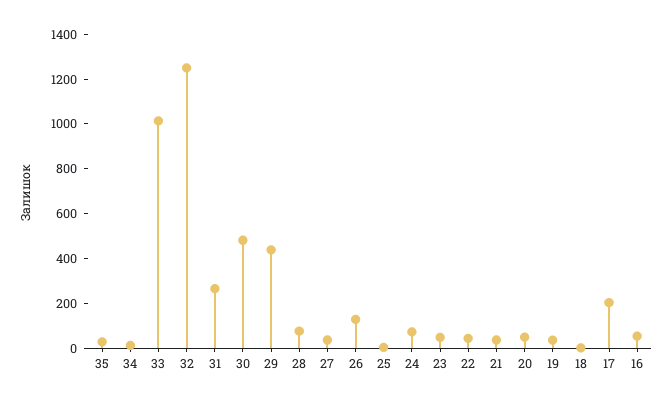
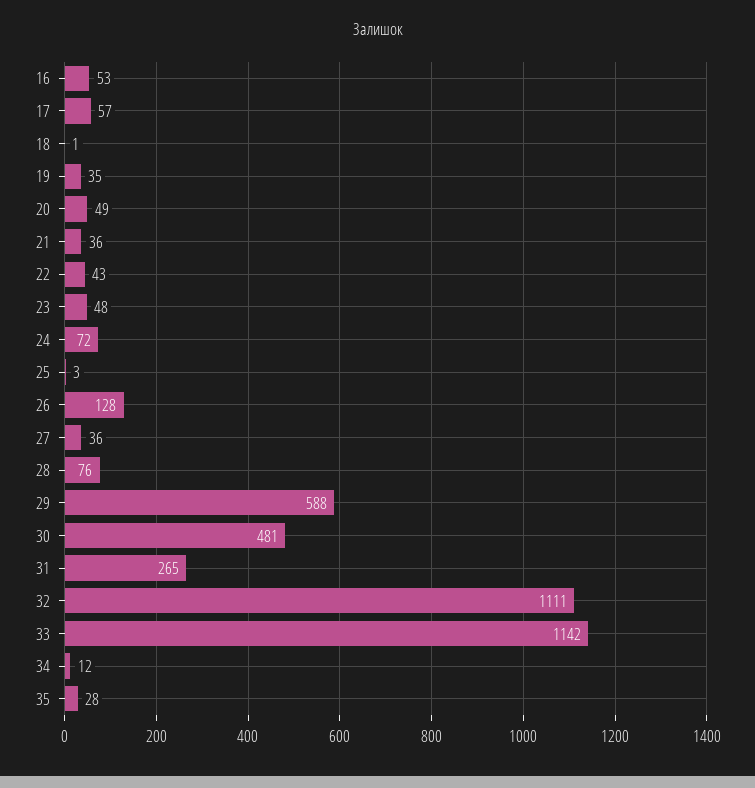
33: 1000 -> 1142
32: 1250 -> 1111
29: 450 -> 588
17: 200 -> 57

